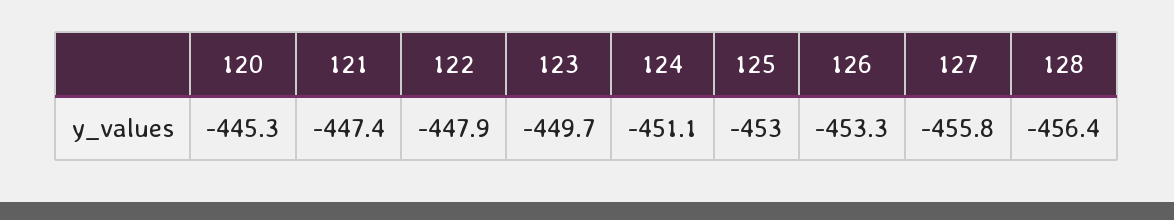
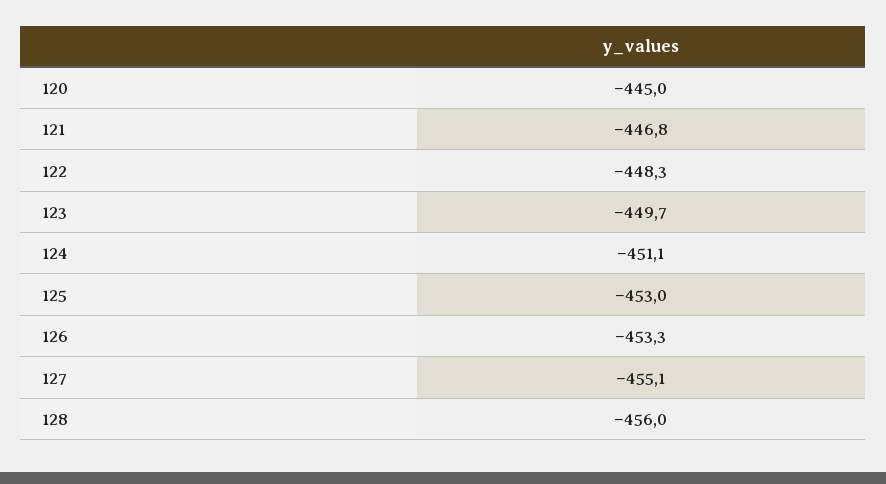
120: -445.3 -> -445
121: -447.4 -> -446.8
122: -447.9 -> -448.3
127: -455.8 -> -455.1
128: -456.4 -> -456

